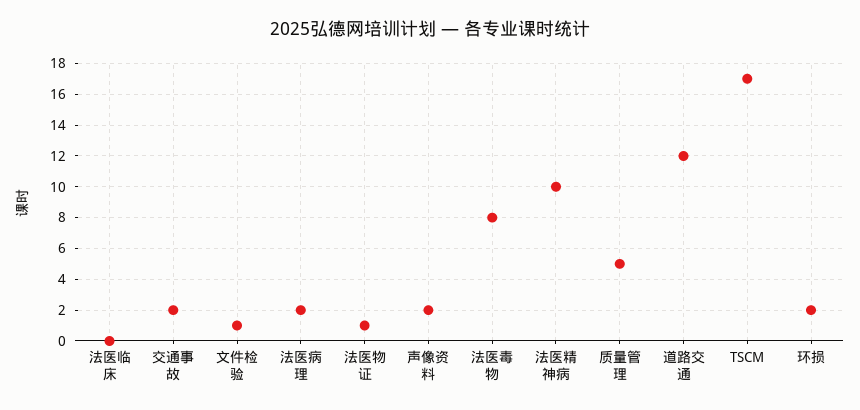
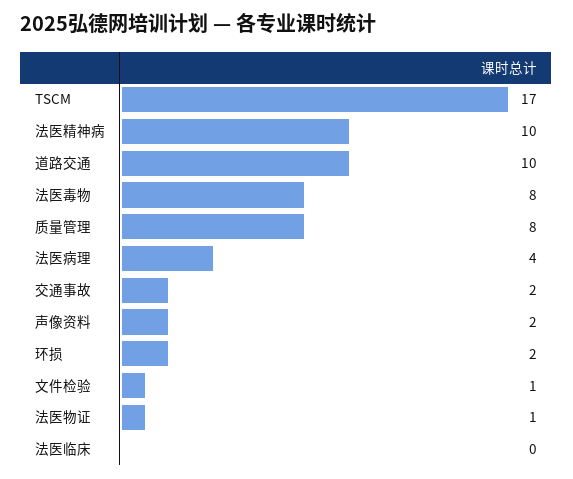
法医病理: 2 -> 4
质量管理: 5 -> 8
道路交通: 12 -> 10

